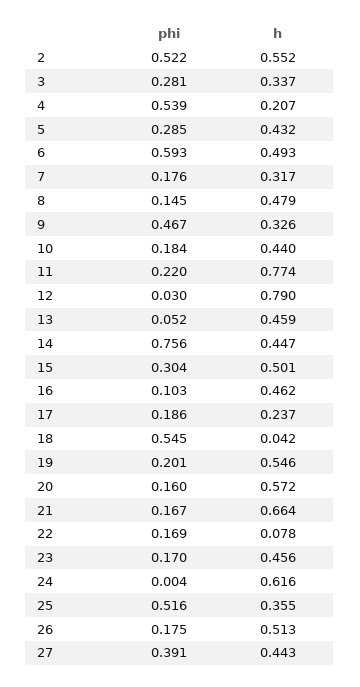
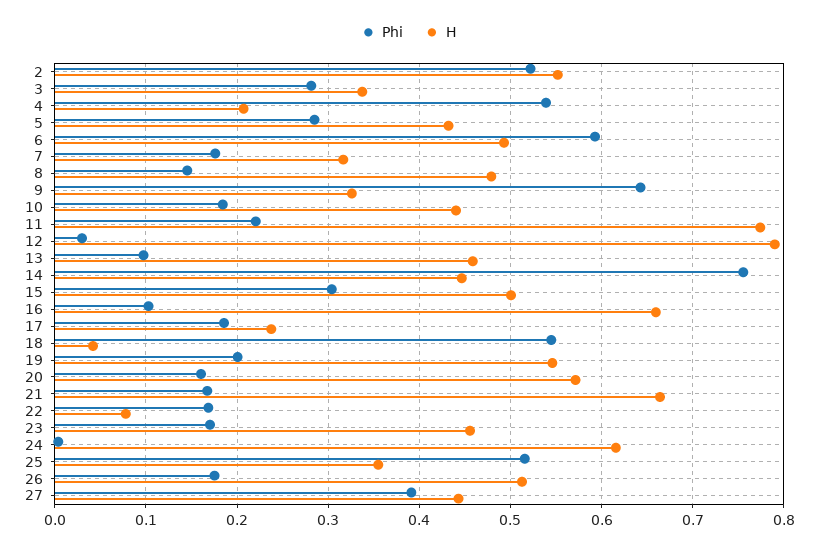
phi, 9: 0.467 -> 0.64
phi, 13: 0.052 -> 0.1
h, 16: 0.462 -> 0.66

